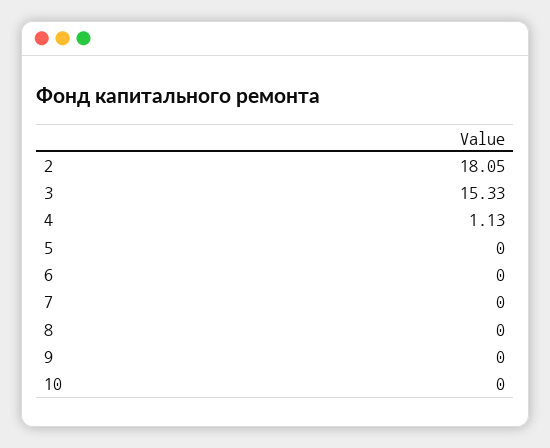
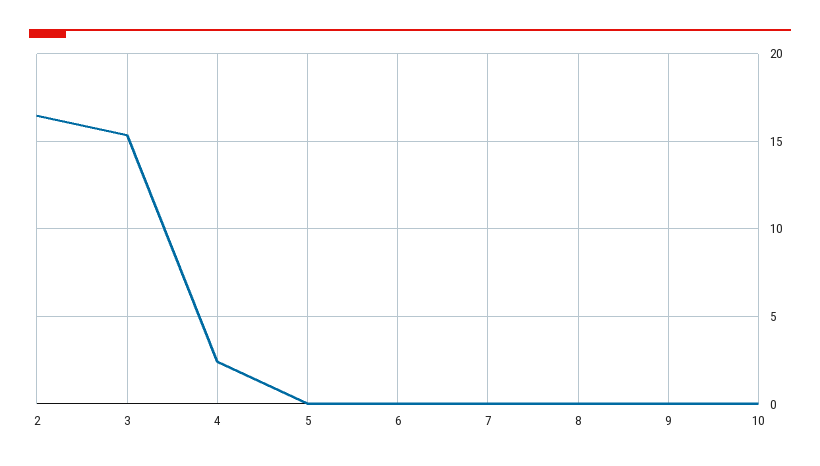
2: 18.05 -> 16.5
4: 1.13 -> 2.5

